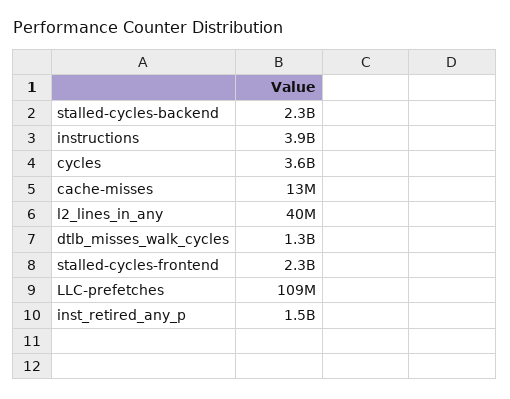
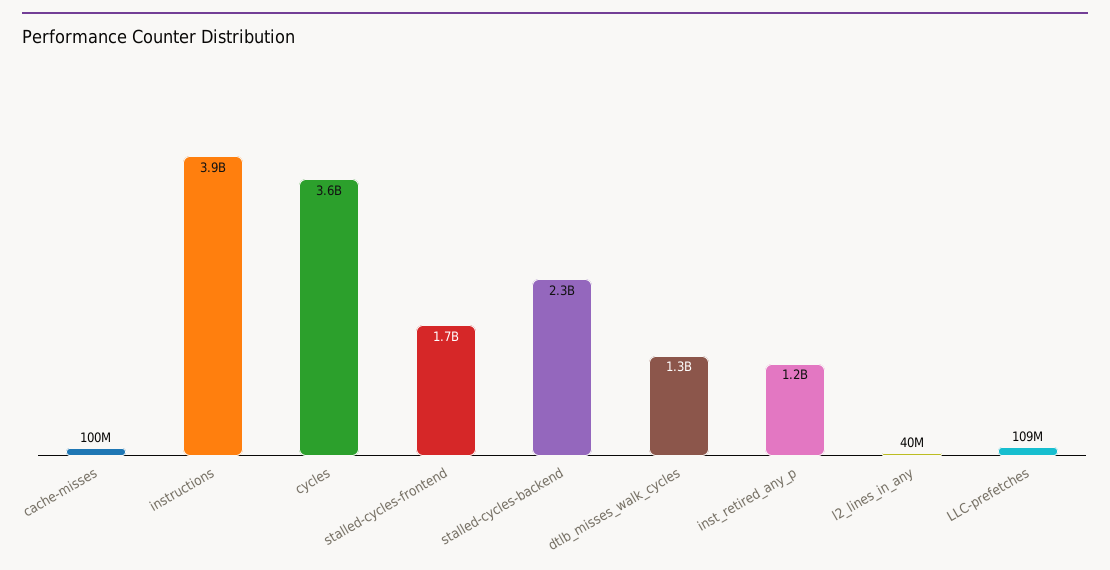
cache-misses: 13000000 -> 100000000
stalled-cycles-frontend: 2300000000 -> 1700000000
inst_retired_any_p: 1500000000 -> 1200000000

